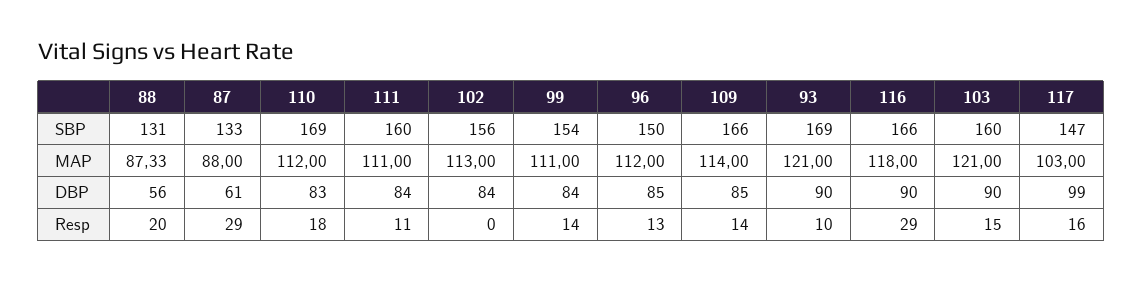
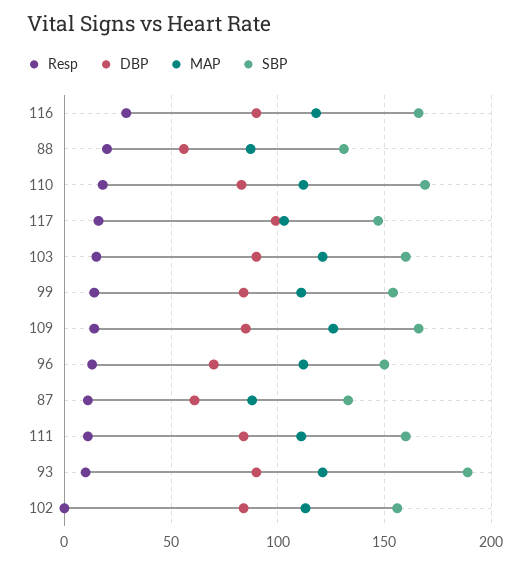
SBP, 93: 169 -> 190
MAP, 109: 114 -> 125
DBP, 96: 85 -> 70
Resp, 87: 29 -> 10

